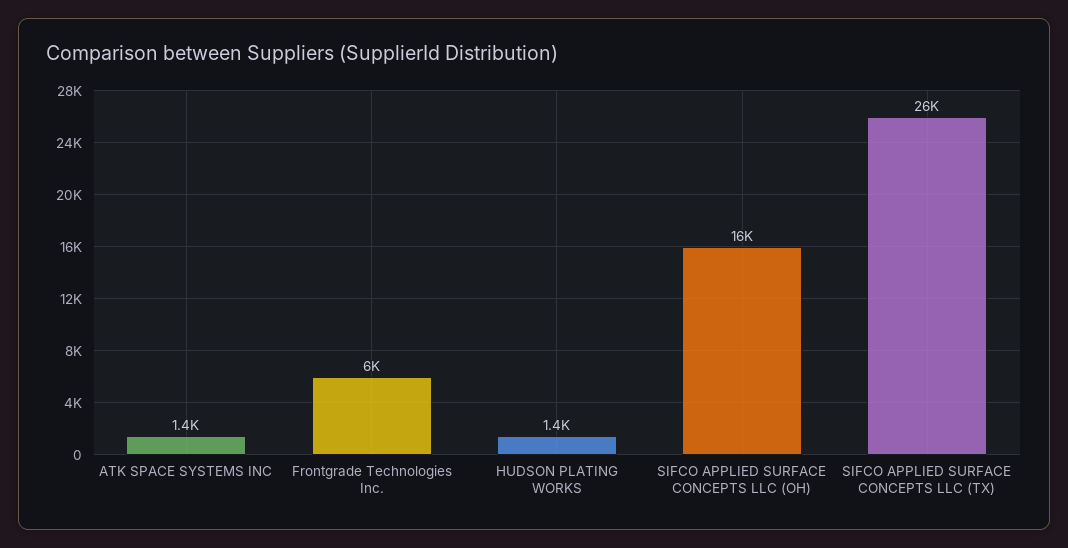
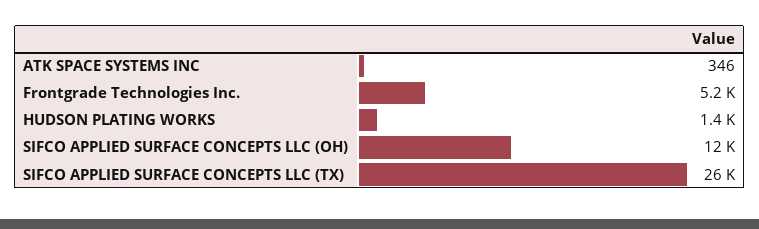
ATK SPACE SYSTEMS INC: 1400 -> 346
Frontgrade Technologies Inc.: 6000 -> 5200
SIFCO APPLIED SURFACE CONCEPTS LLC (OH): 16000 -> 12000

